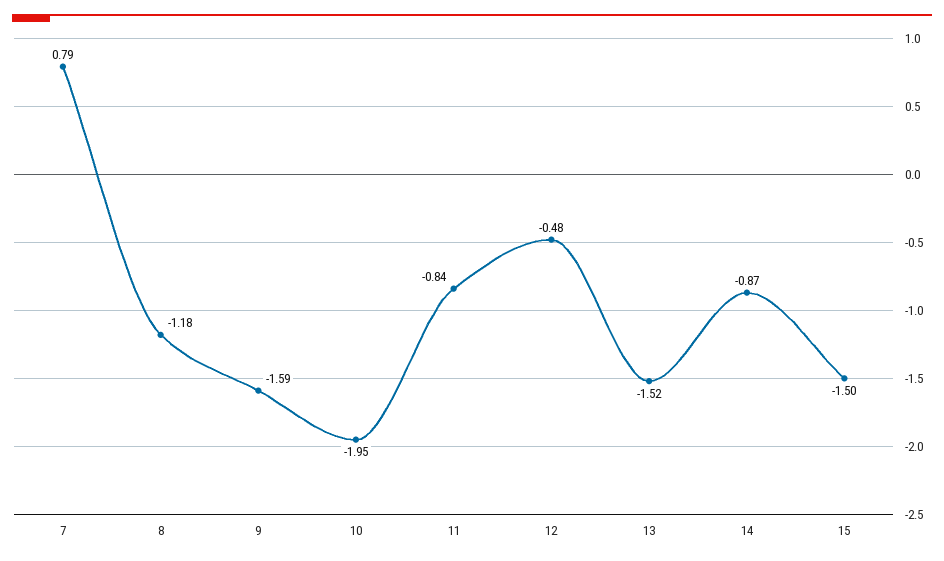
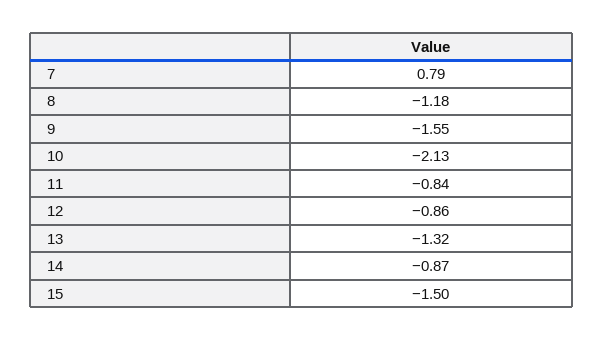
9: -1.59 -> -1.55
10: -1.95 -> -2.13
12: -0.48 -> -0.86
13: -1.52 -> -1.32

